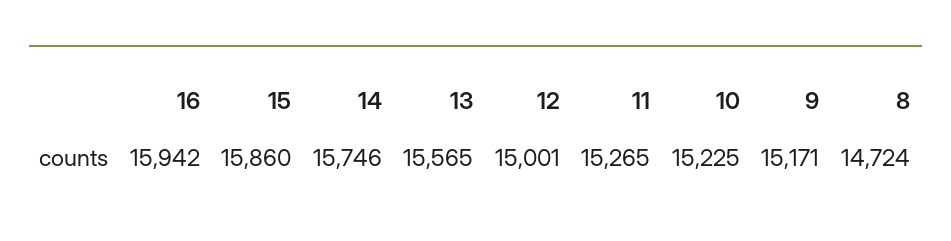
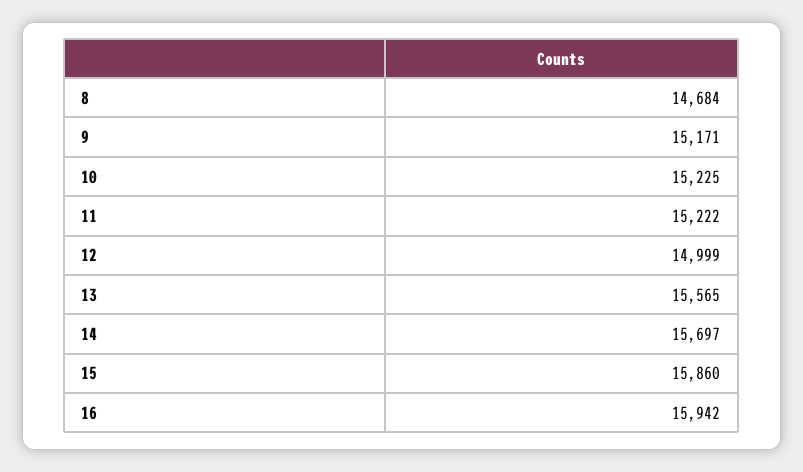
14: 15746 -> 15697
12: 15001 -> 14999
11: 15265 -> 15222
8: 14724 -> 14684

